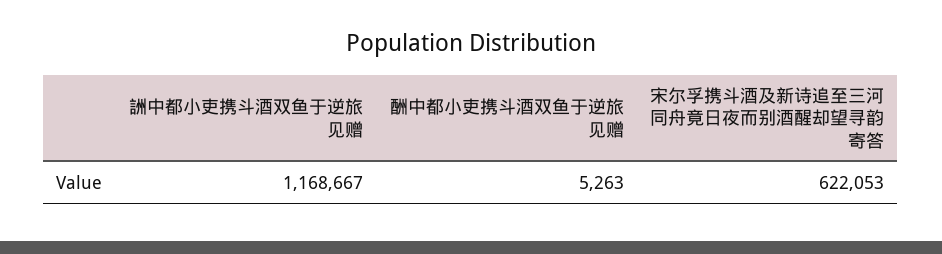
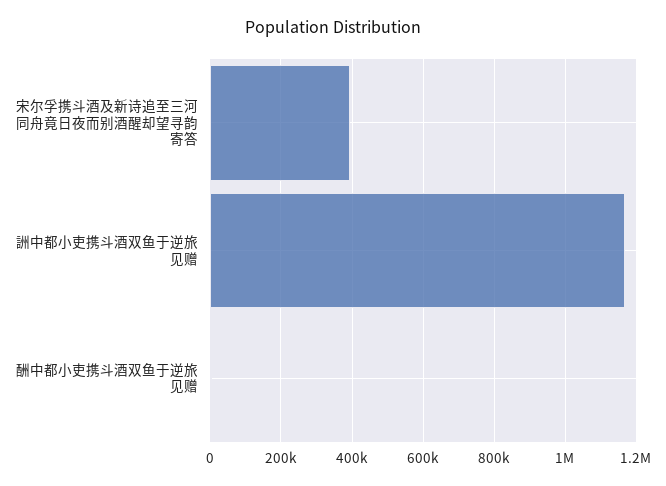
宋尔孚携斗酒及新诗追至三河同舟竟日夜而别酒醒却望寻韵寄答: 622053 -> 400000

